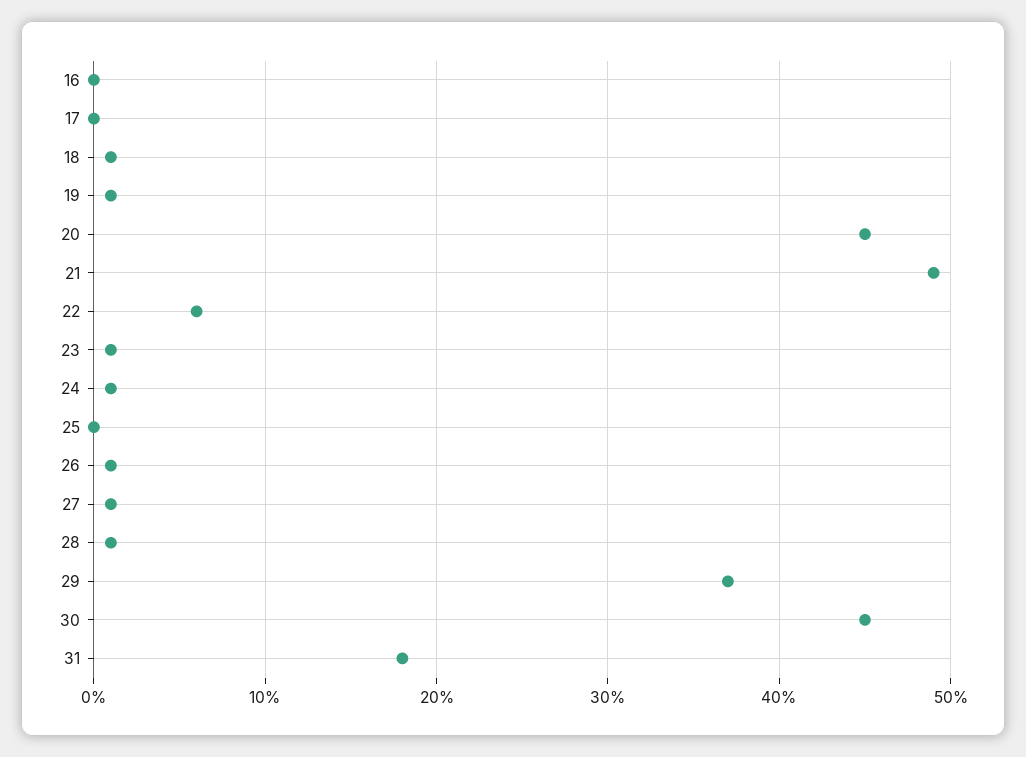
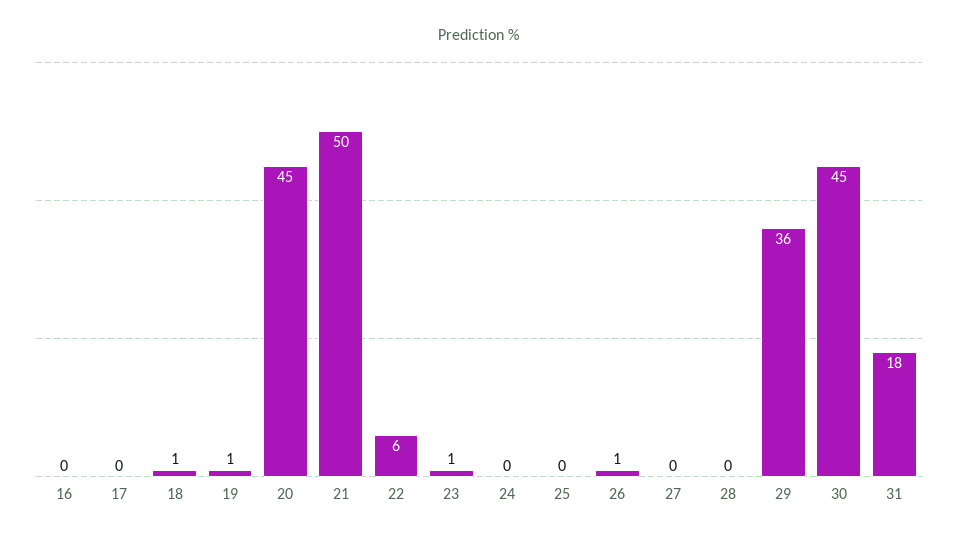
21: 49 -> 50
24: 1 -> 0
27: 1 -> 0
28: 1 -> 0
29: 37 -> 36

